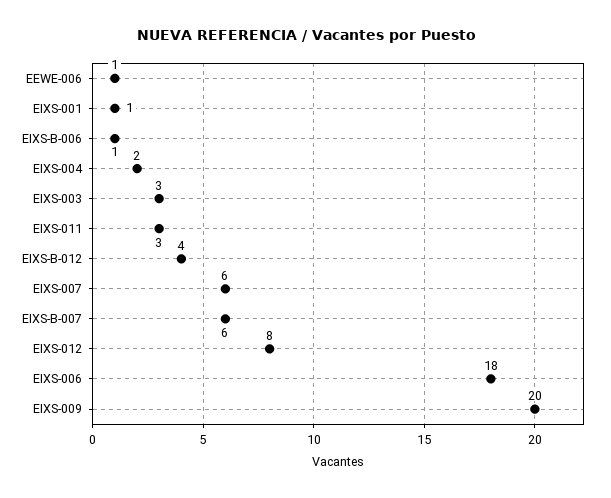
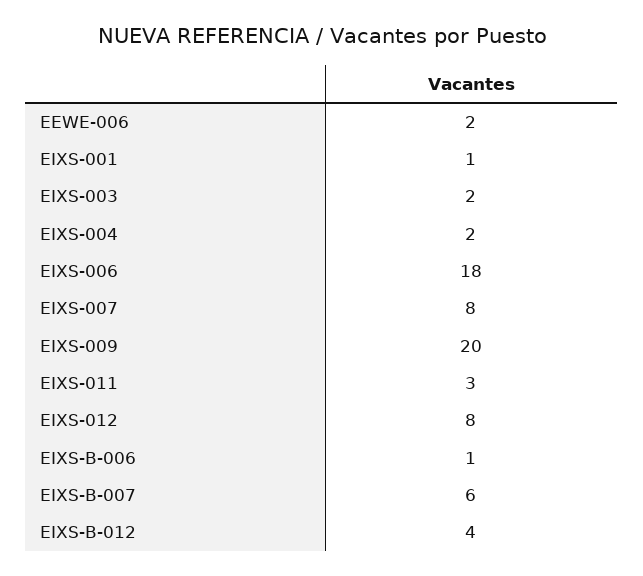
EEWE-006: 1 -> 2
EIXS-003: 3 -> 2
EIXS-007: 6 -> 8

